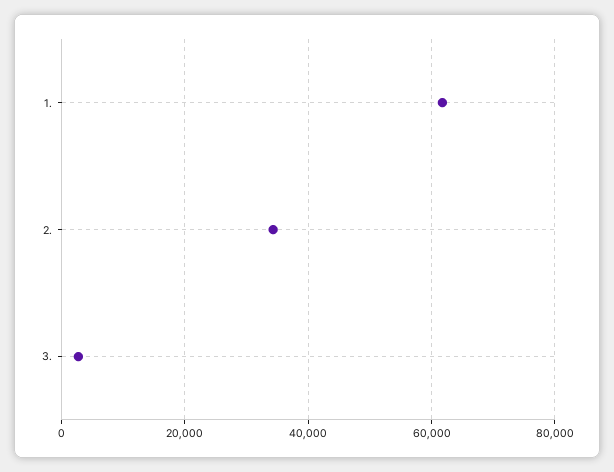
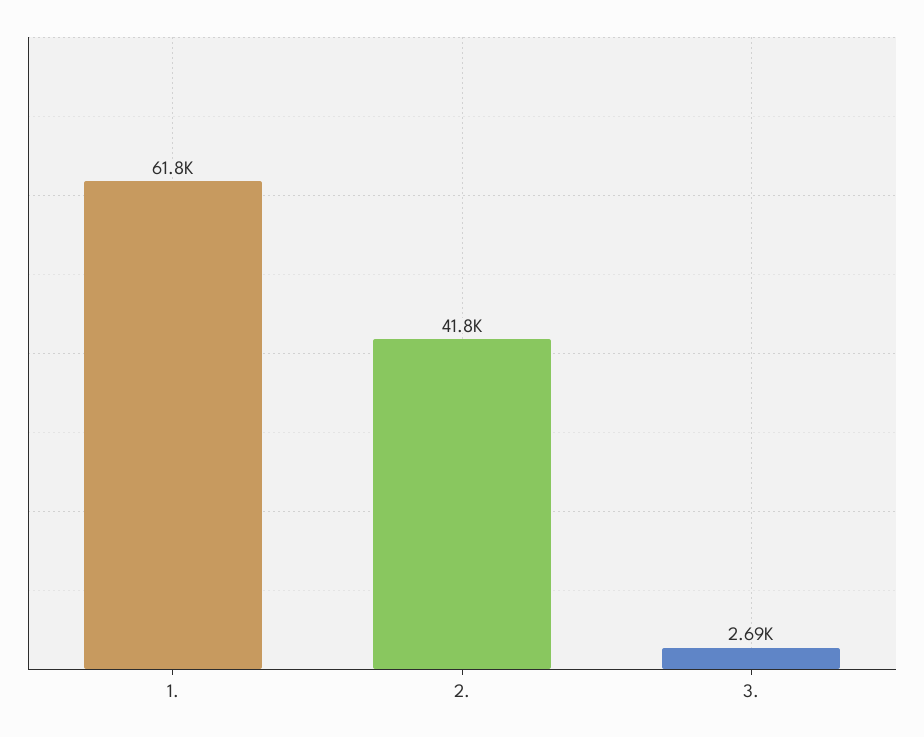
2.: 34000 -> 41800

